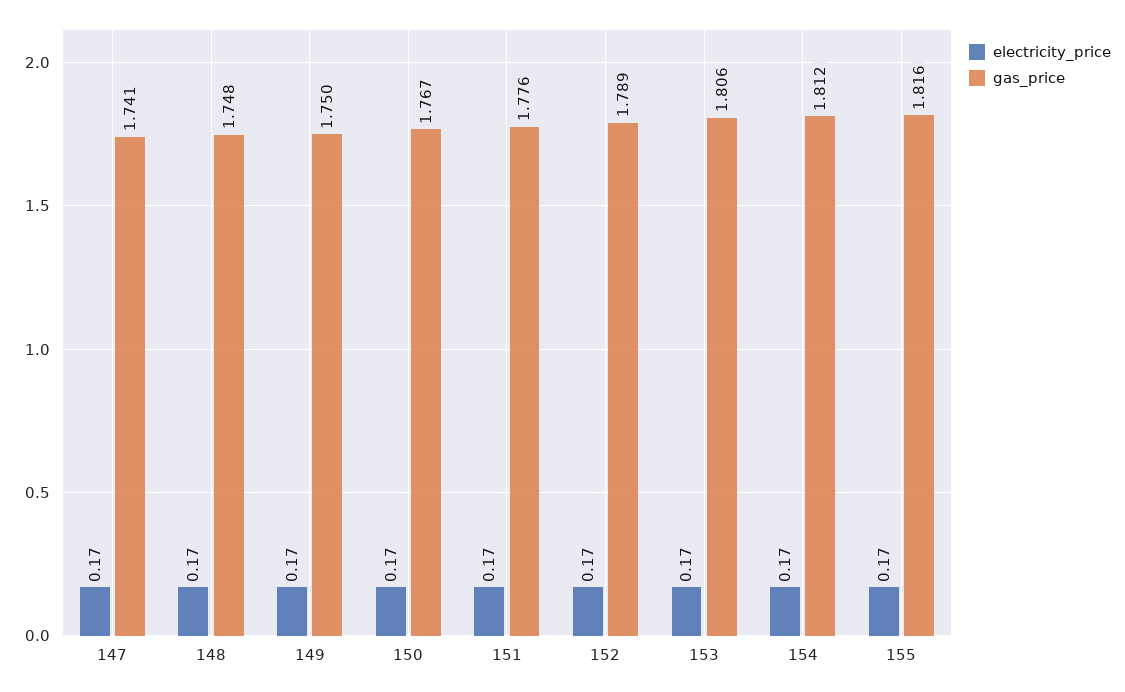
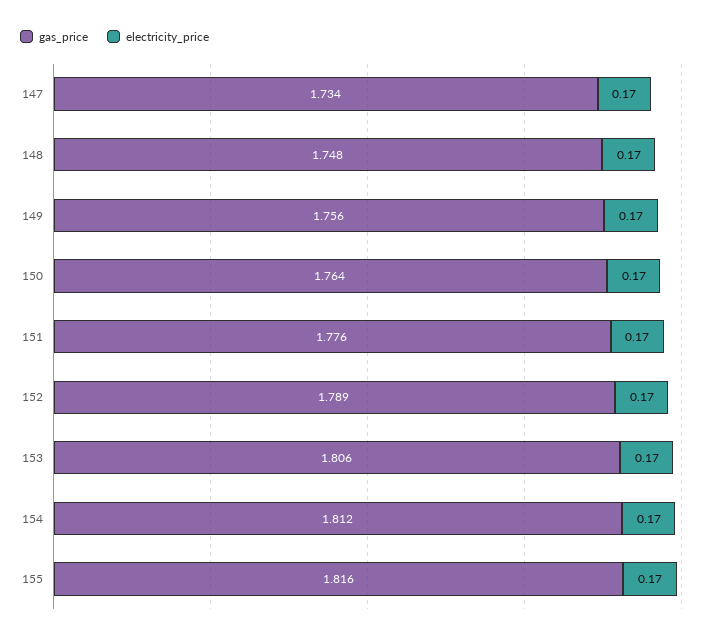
gas_price, 147: 1.741 -> 1.734
gas_price, 149: 1.75 -> 1.756
gas_price, 150: 1.767 -> 1.764

